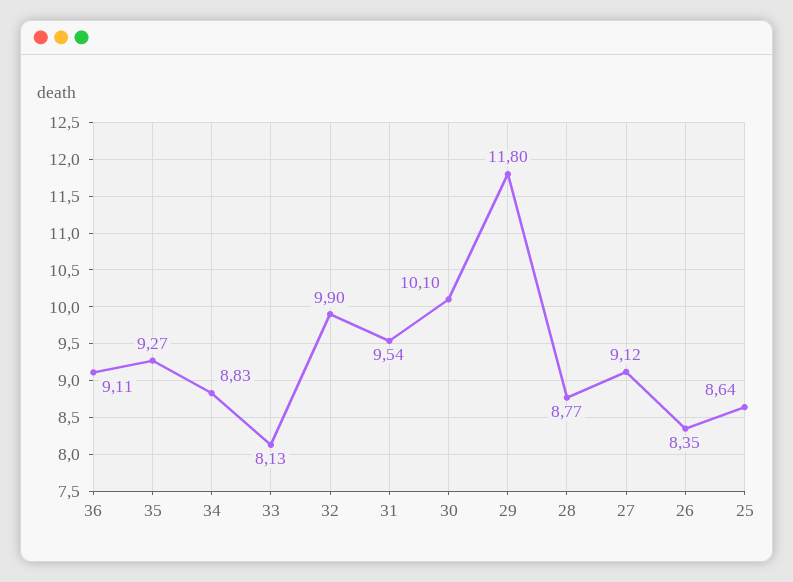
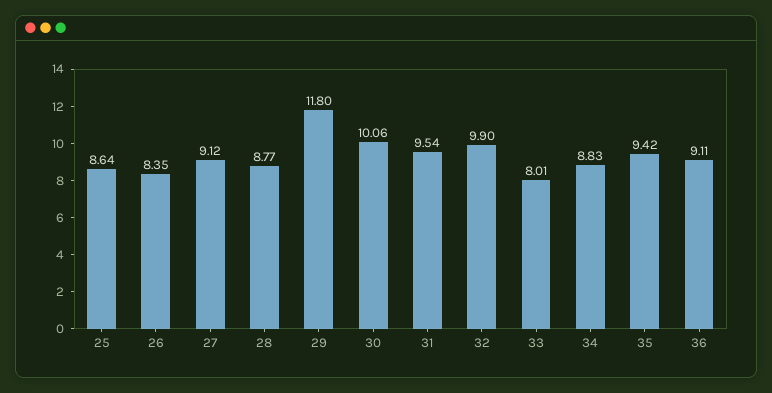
35: 9.27 -> 9.42
33: 8.13 -> 8.01
30: 10.1 -> 10.06

